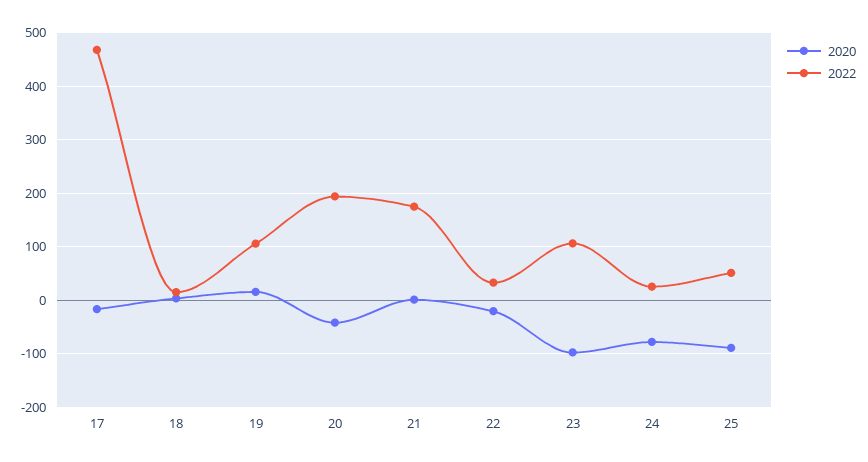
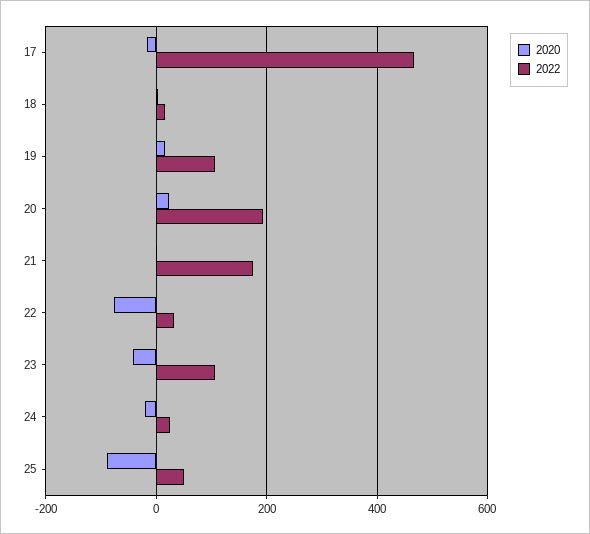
2020, 20: -40 -> 20
2020, 22: -20 -> -80
2020, 23: -100 -> -40
2020, 24: -80 -> -20

